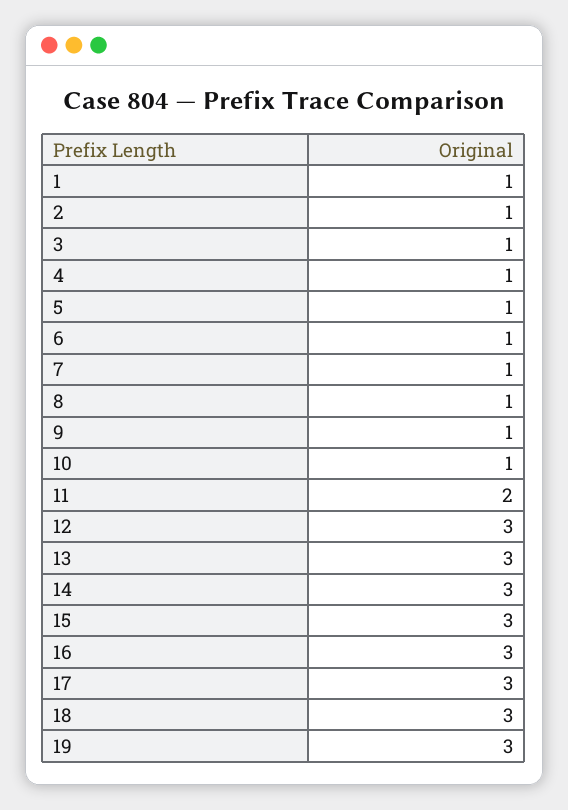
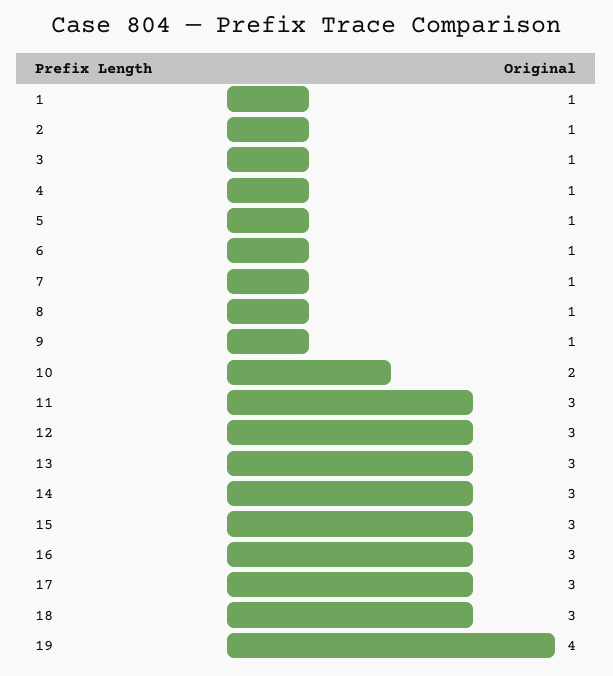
10: 1 -> 2
11: 2 -> 3
19: 3 -> 4

